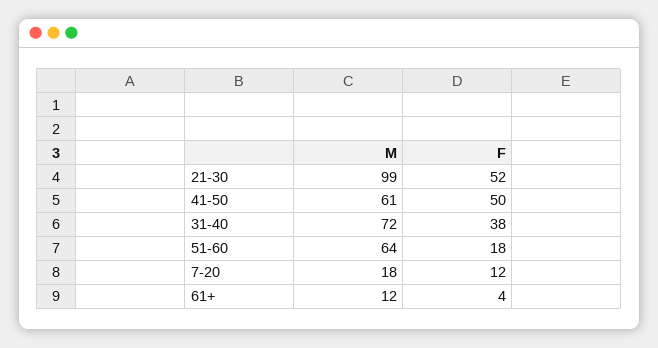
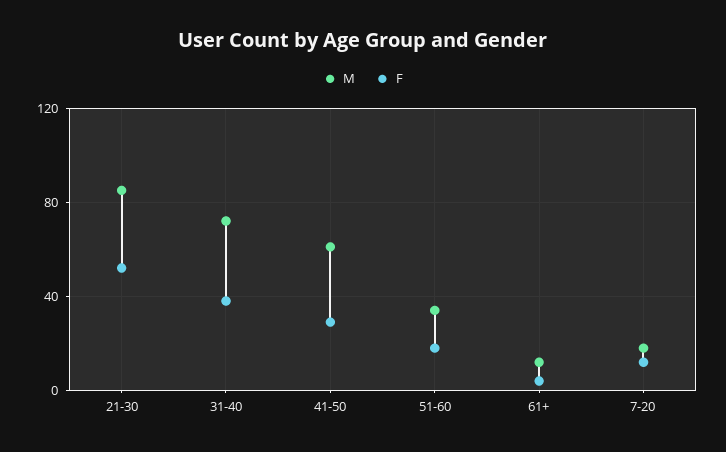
M, 21-30: 99 -> 85
F, 41-50: 50 -> 30
M, 51-60: 64 -> 35

